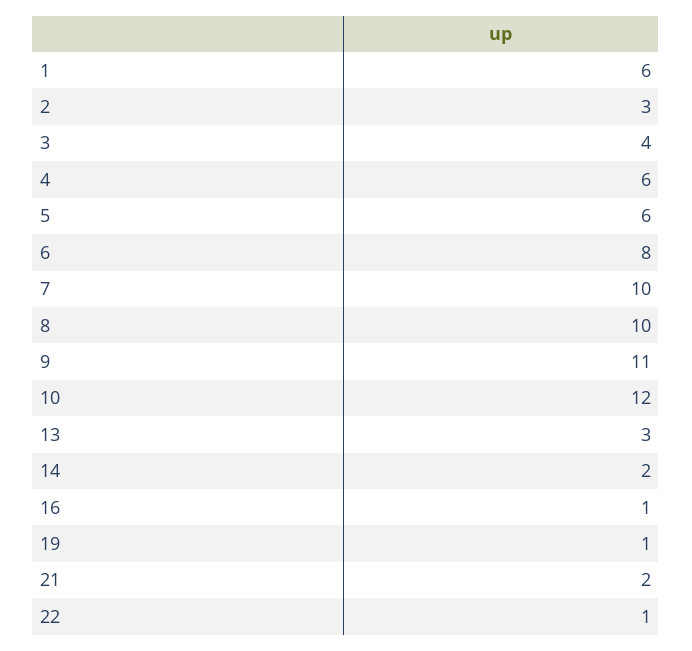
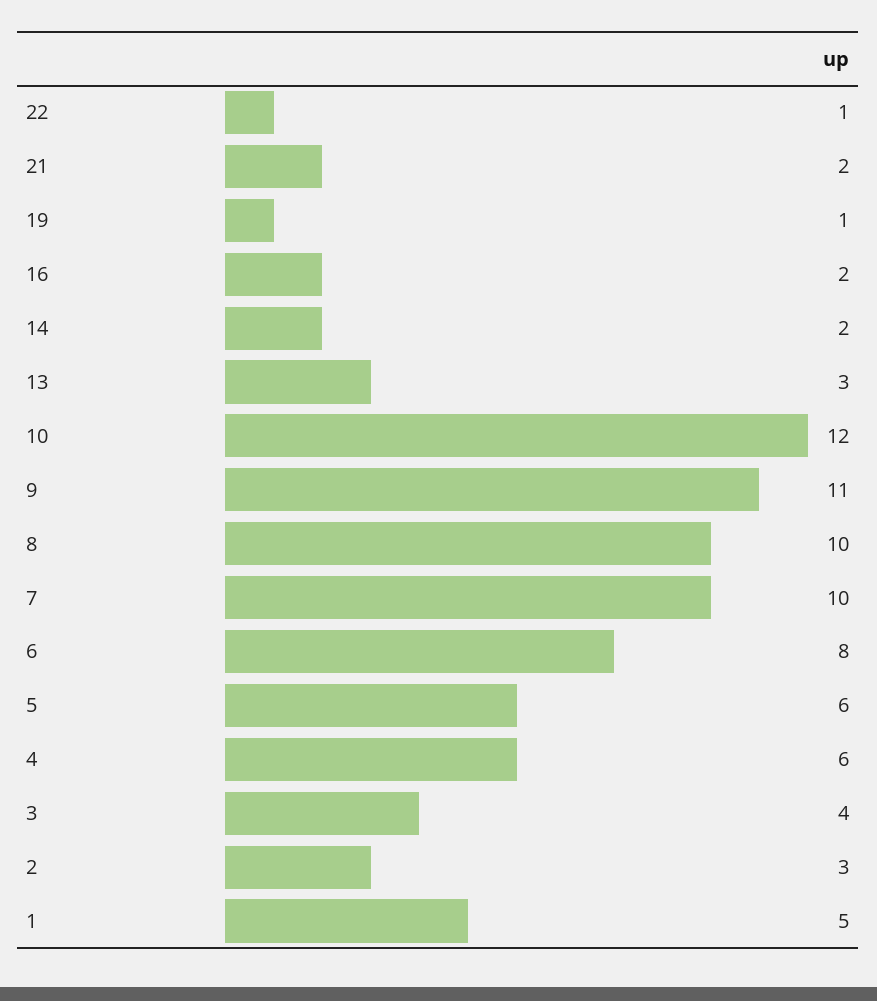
1: 6 -> 5
16: 1 -> 2

